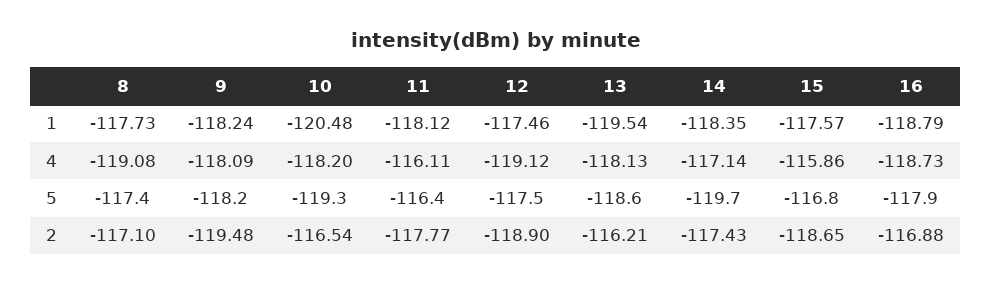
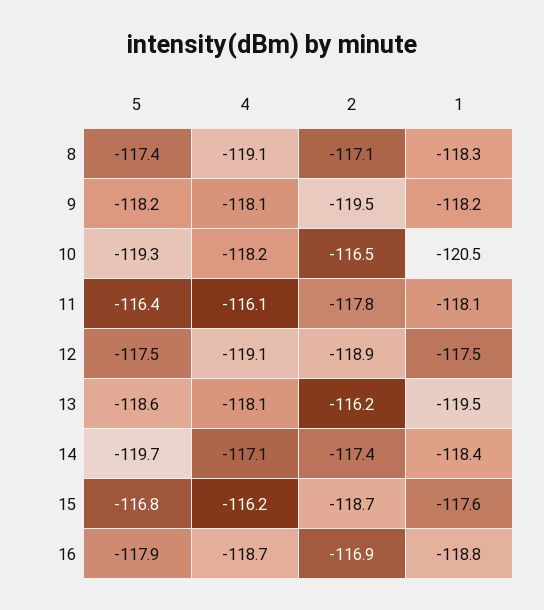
8, 1: -117.73 -> -118.3
15, 4: -115.86 -> -116.2

